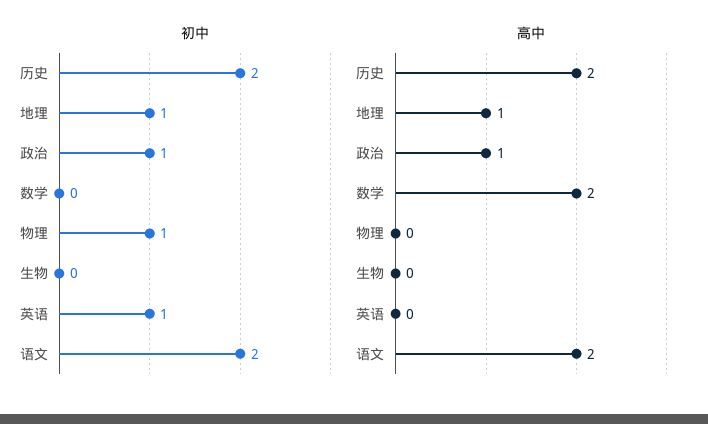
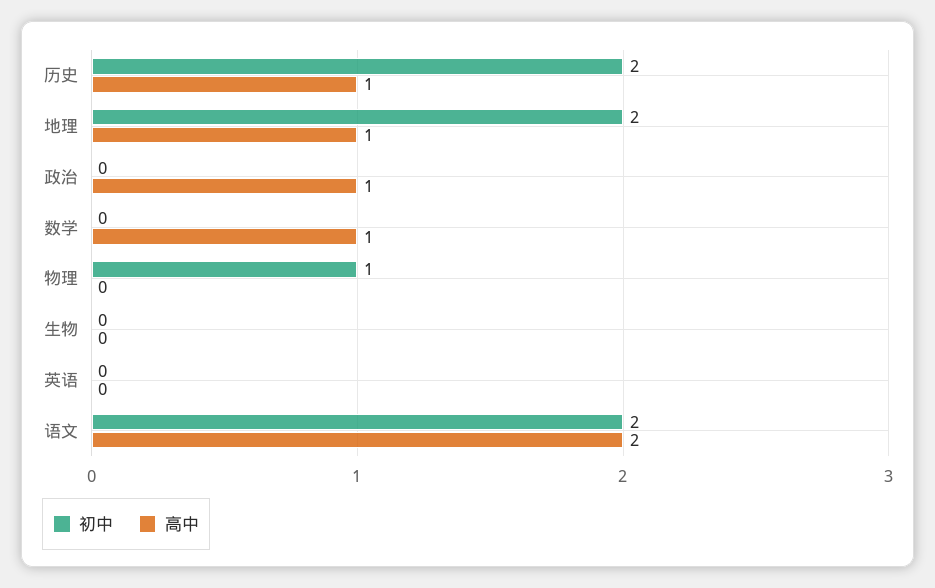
初中, 地理: 1 -> 2
初中, 政治: 1 -> 0
初中, 英语: 1 -> 0
高中, 历史: 2 -> 1
高中, 数学: 2 -> 1

